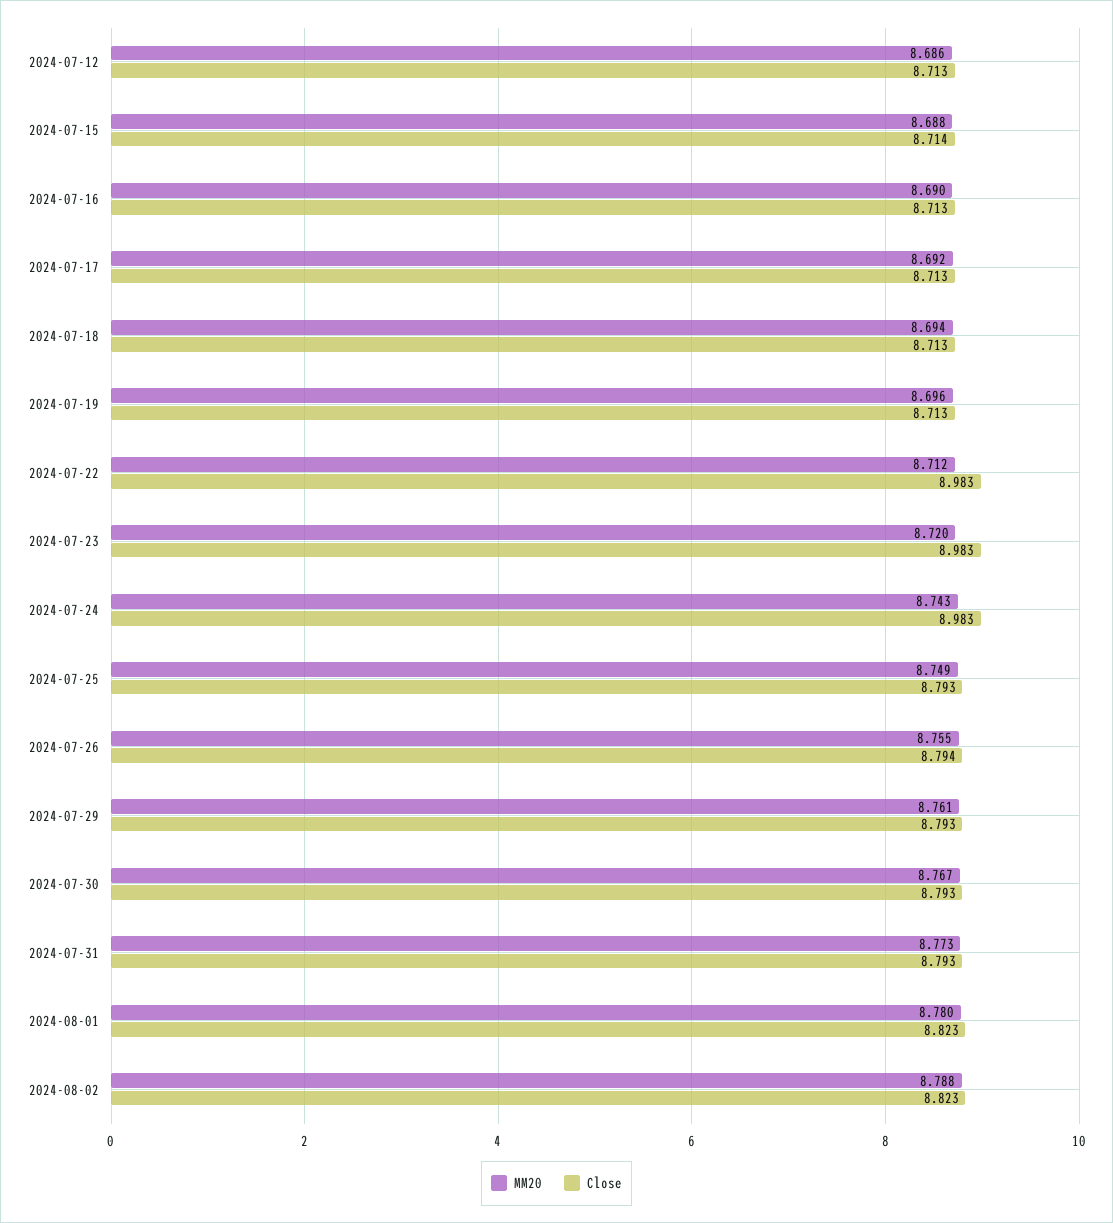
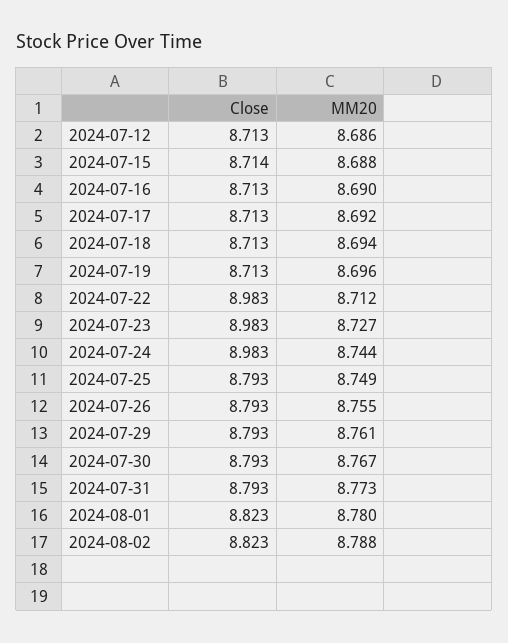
MM20, 2024-07-23: 8.72 -> 8.727
MM20, 2024-07-24: 8.743 -> 8.744
Close, 2024-07-26: 8.794 -> 8.793

